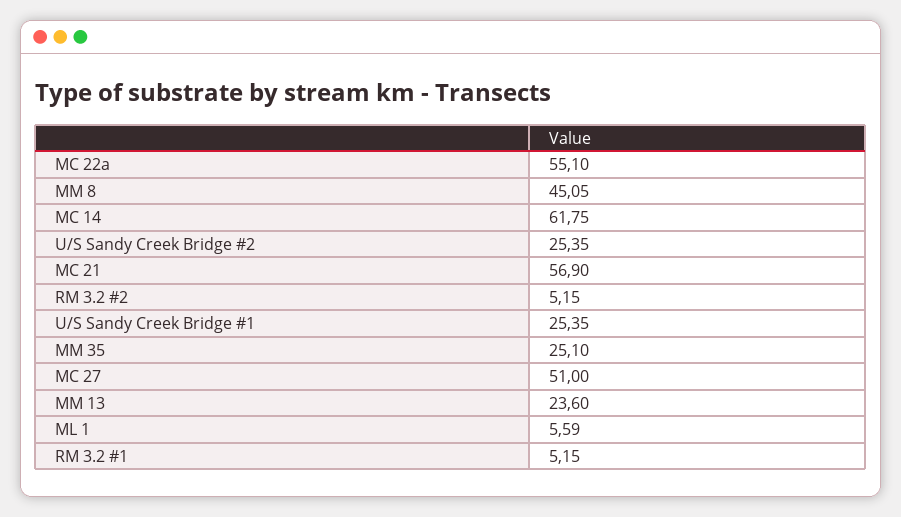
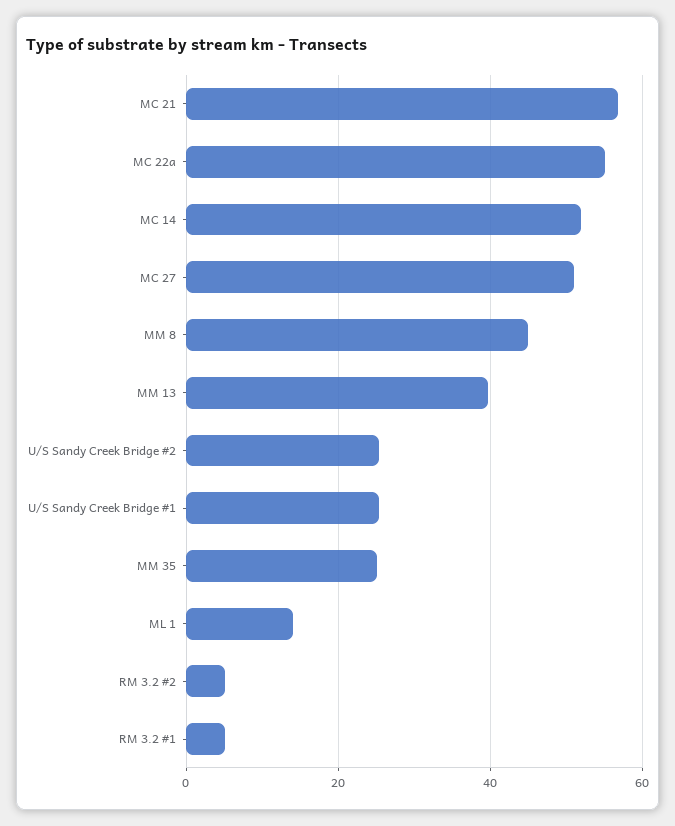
MC 14: 61.75 -> 52
MM 13: 23.6 -> 40
ML 1: 5.59 -> 14

